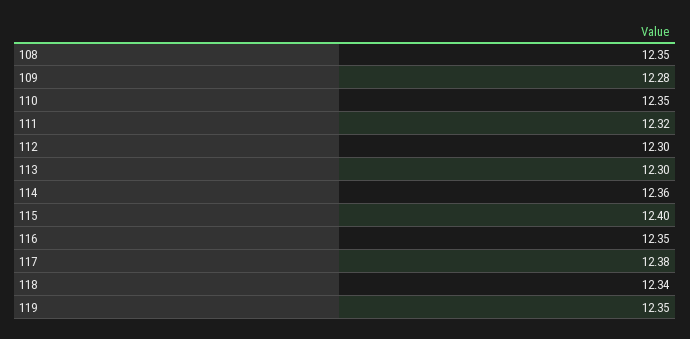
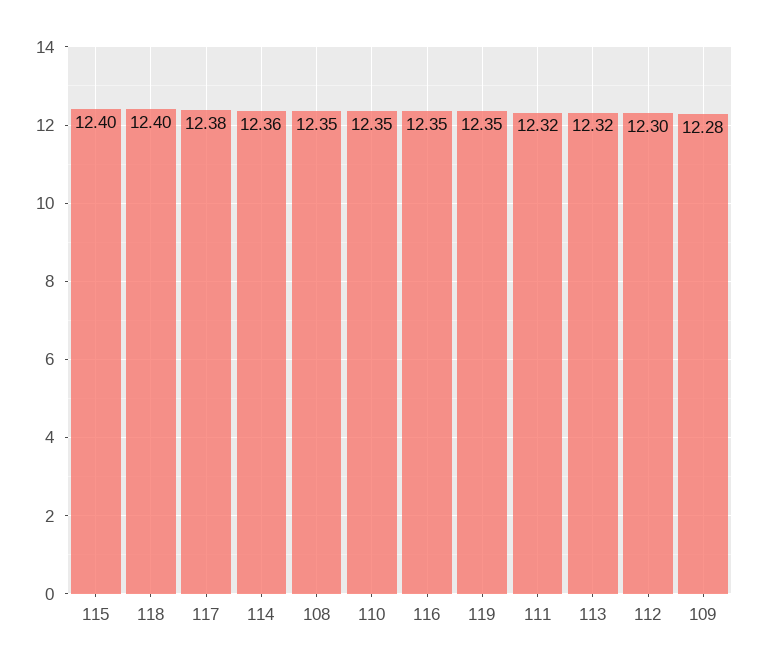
113: 12.3 -> 12.32
118: 12.34 -> 12.4

